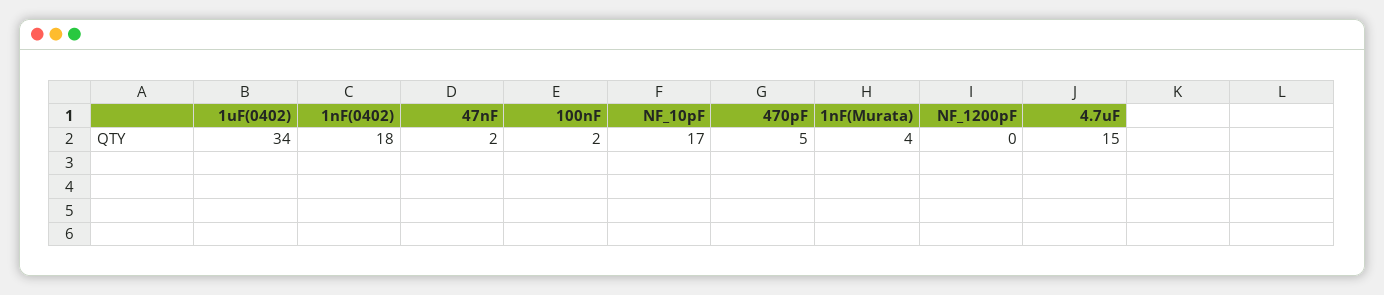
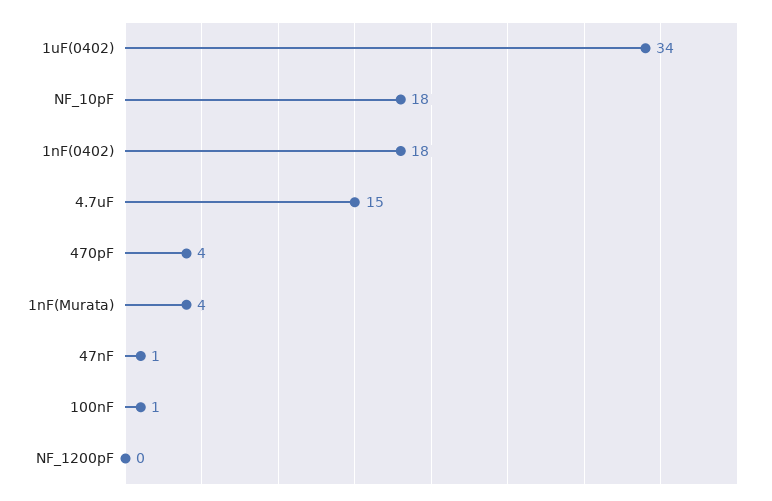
47nF: 2 -> 1
100nF: 2 -> 1
NF_10pF: 17 -> 18
470pF: 5 -> 4

